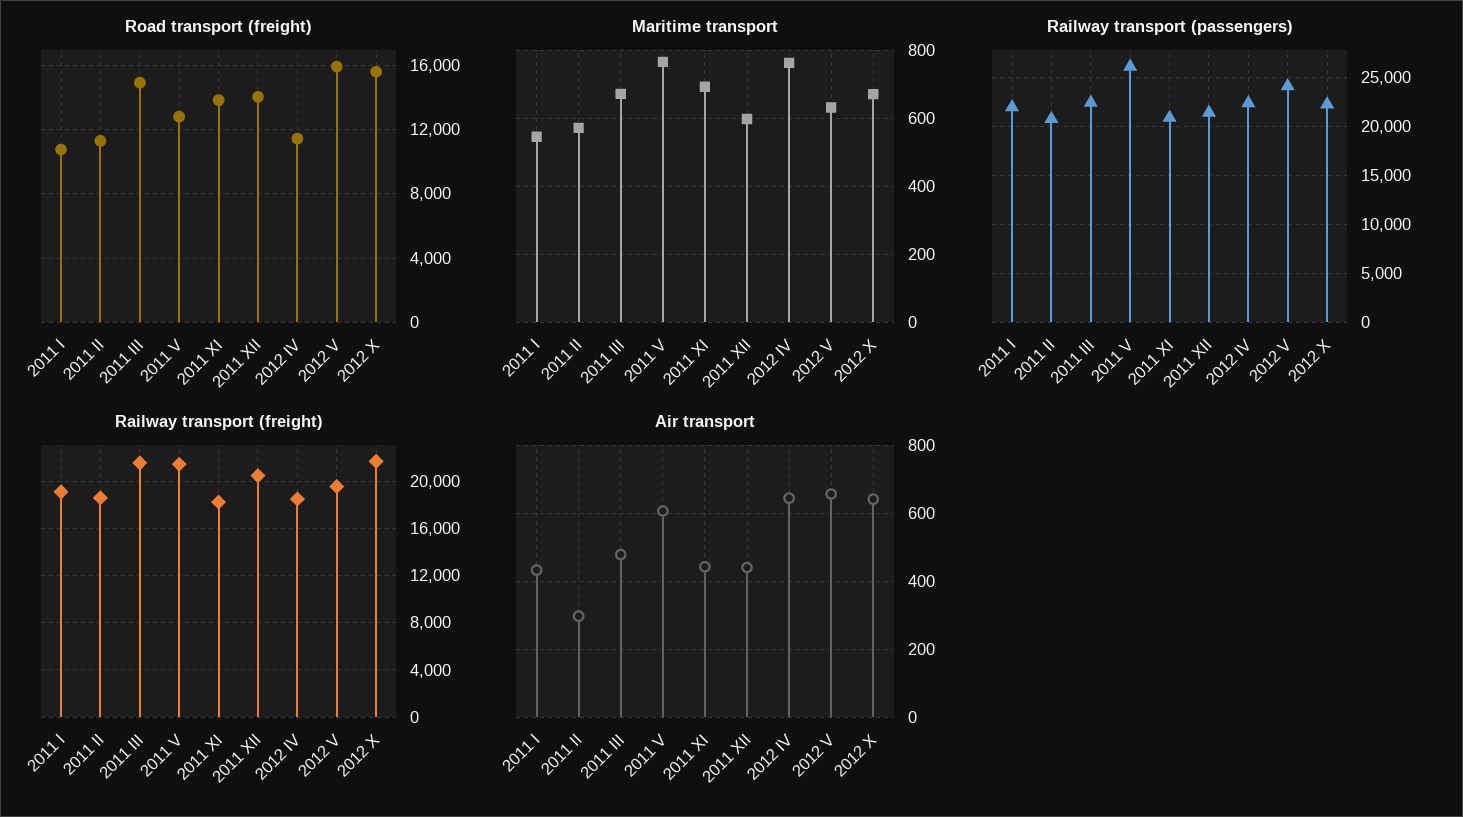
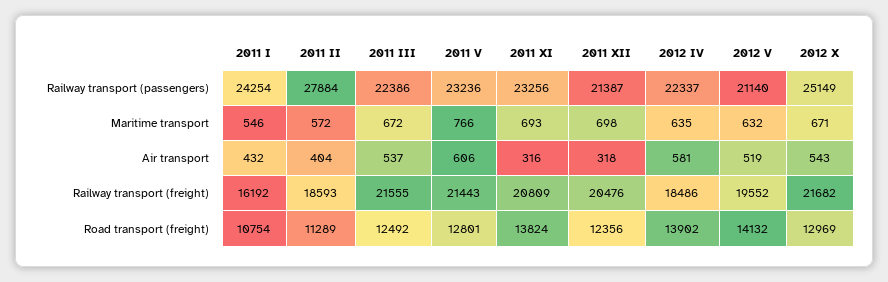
Road transport (freight), 2011 III: 15000 -> 12492
Road transport (freight), 2011 XII: 14000 -> 12356
Road transport (freight), 2012 IV: 11500 -> 13902
Road transport (freight), 2012 V: 16000 -> 14132
Road transport (freight), 2012 X: 15500 -> 12969
Maritime transport, 2011 XII: 600 -> 698
Maritime transport, 2012 IV: 760 -> 635
Railway transport (passengers), 2011 I: 22000 -> 24254
Railway transport (passengers), 2011 II: 21000 -> 27884
Railway transport (passengers), 2011 V: 26000 -> 23236
Railway transport (passengers), 2011 XI: 21000 -> 23256
Railway transport (passengers), 2012 V: 24000 -> 21140
Railway transport (passengers), 2012 X: 22000 -> 25149
Railway transport (freight), 2011 I: 19000 -> 16192
Railway transport (freight), 2011 XI: 18000 -> 20809
Air transport, 2011 II: 300 -> 404
Air transport, 2011 III: 480 -> 537
Air transport, 2011 XI: 440 -> 316
Air transport, 2011 XII: 440 -> 318
Air transport, 2012 IV: 640 -> 581
Air transport, 2012 V: 660 -> 519
Air transport, 2012 X: 640 -> 543

